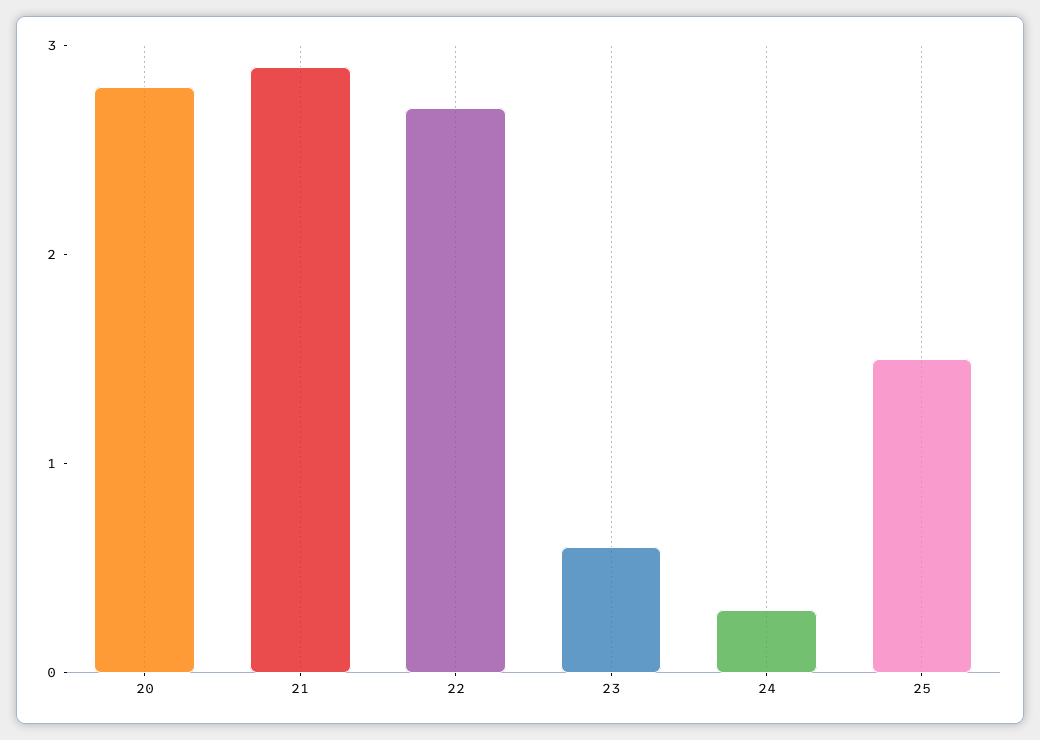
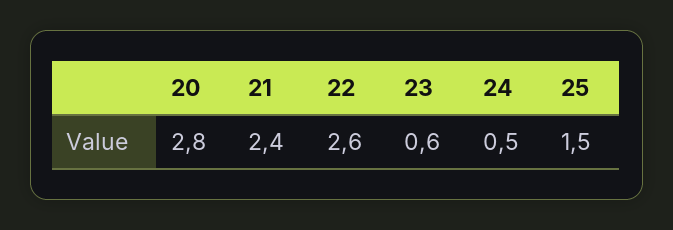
21: 2.9 -> 2.4
22: 2.7 -> 2.6
24: 0.3 -> 0.5

